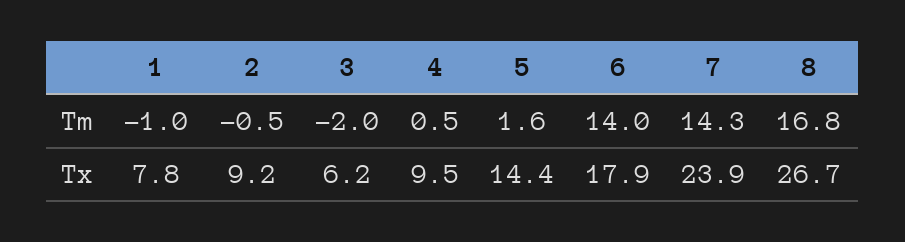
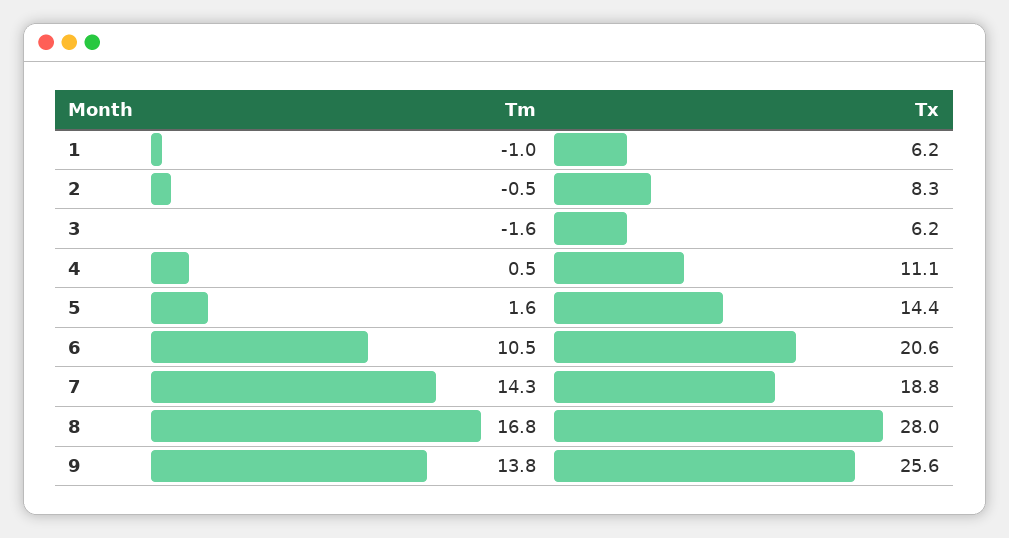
3, Tm: -2 -> -1.6
6, Tm: 14 -> 10.5
1, Tx: 7.8 -> 6.2
2, Tx: 9.2 -> 8.3
4, Tx: 9.5 -> 11.1
6, Tx: 17.9 -> 20.6
7, Tx: 23.9 -> 18.8
8, Tx: 26.7 -> 28
9, Tm: none -> 13.8
9, Tx: none -> 25.6

